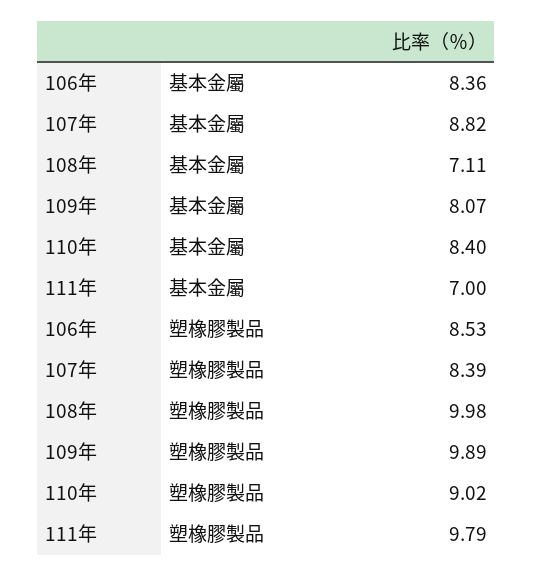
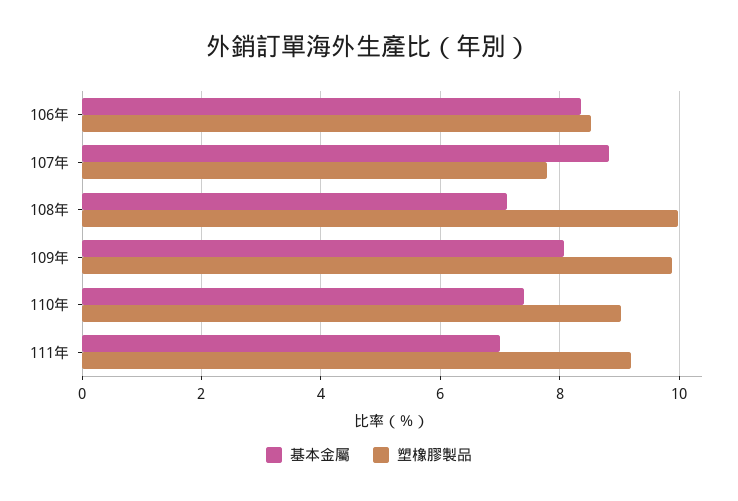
基本金屬, 110年: 8.4 -> 7.4
塑橡膠製品, 107年: 8.39 -> 7.8
塑橡膠製品, 111年: 9.79 -> 9.2

